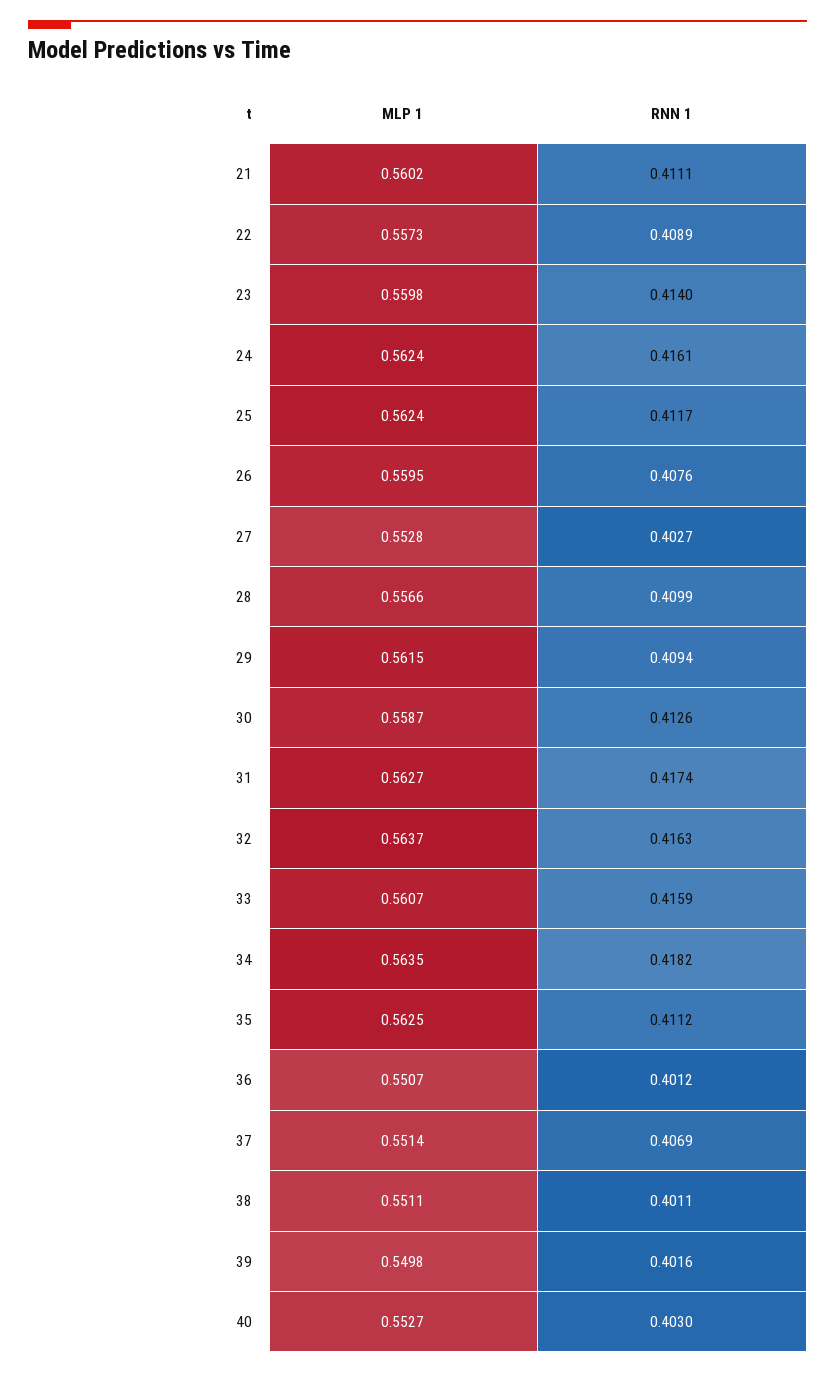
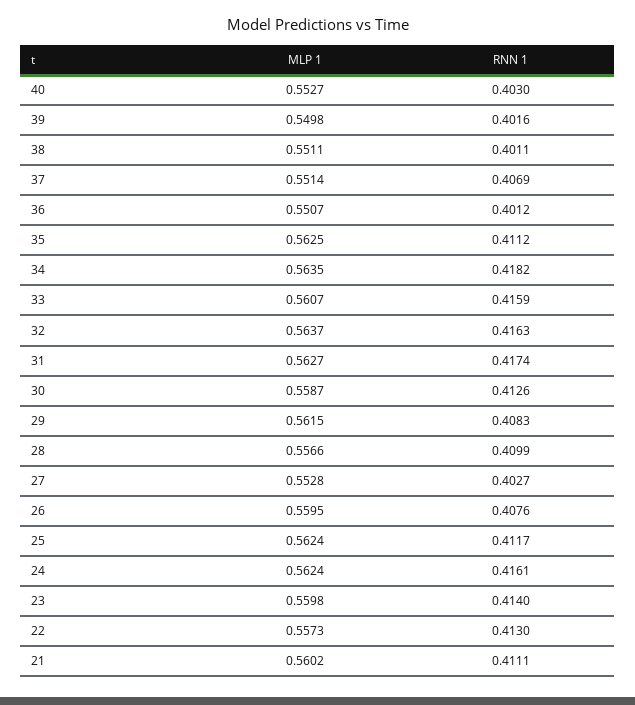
RNN 1, 22: 0.4089 -> 0.413
RNN 1, 29: 0.4094 -> 0.4083

